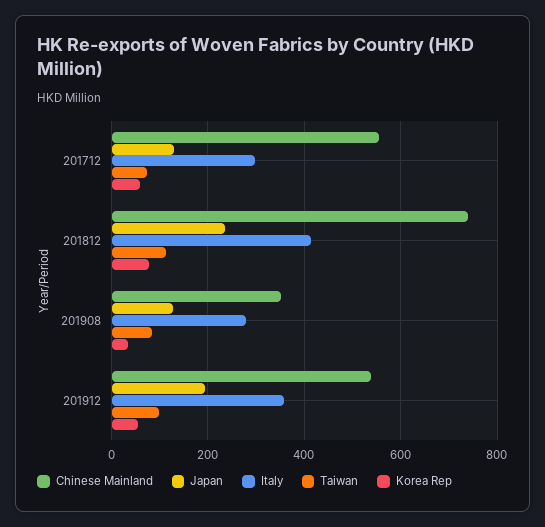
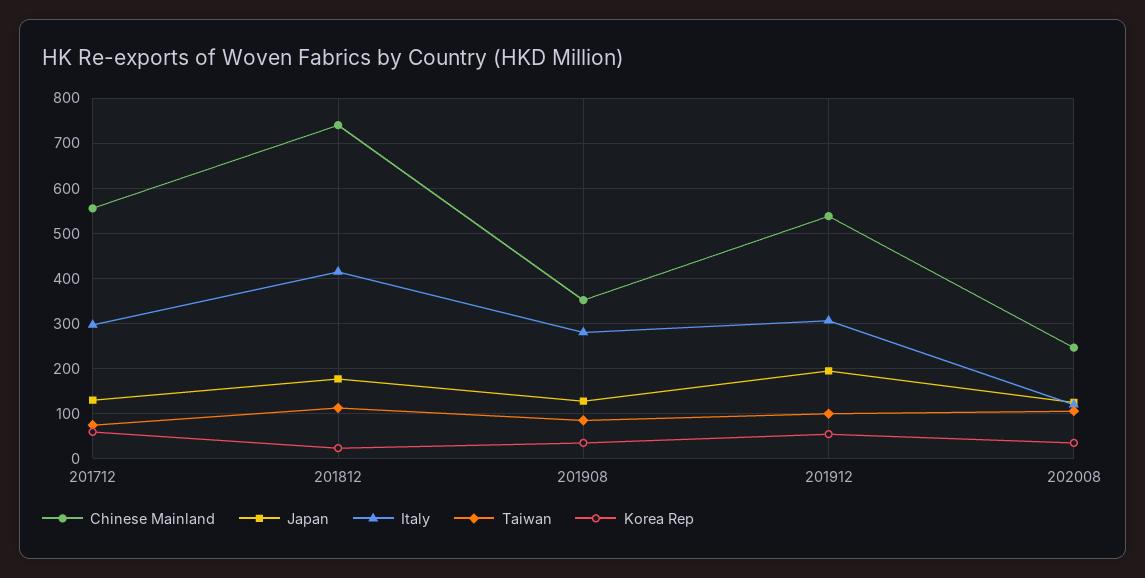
Japan, 201812: 240 -> 180
Korea Rep, 201812: 80 -> 20
Italy, 201912: 360 -> 300
Chinese Mainland, 202008: none -> 240
Japan, 202008: none -> 120
Italy, 202008: none -> 120
Taiwan, 202008: none -> 100
Korea Rep, 202008: none -> 40

